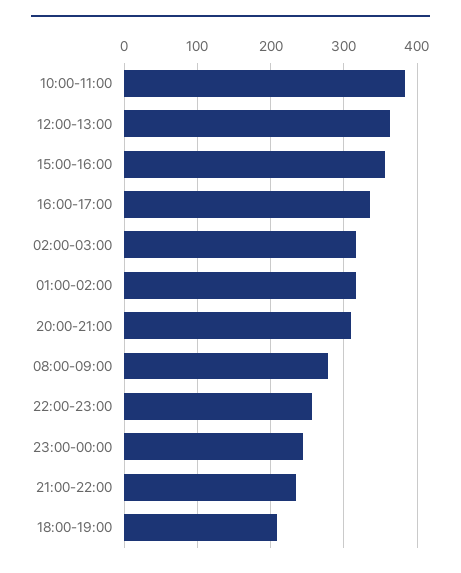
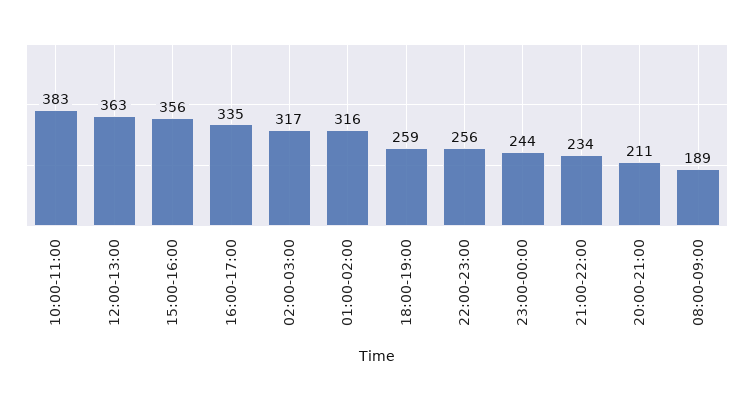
20:00-21:00: 310 -> 211
08:00-09:00: 280 -> 189
18:00-19:00: 210 -> 259

